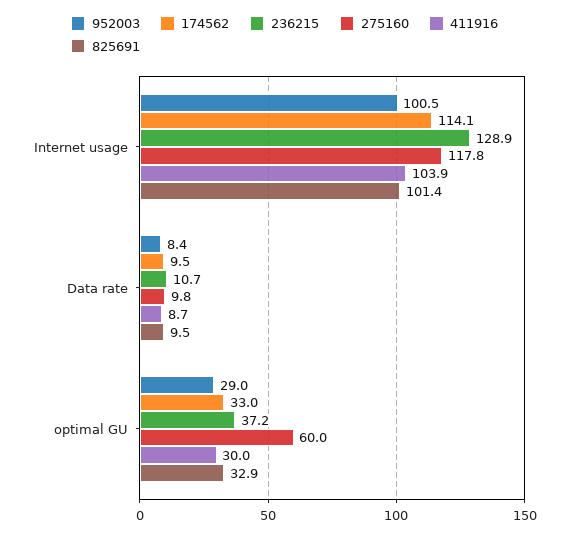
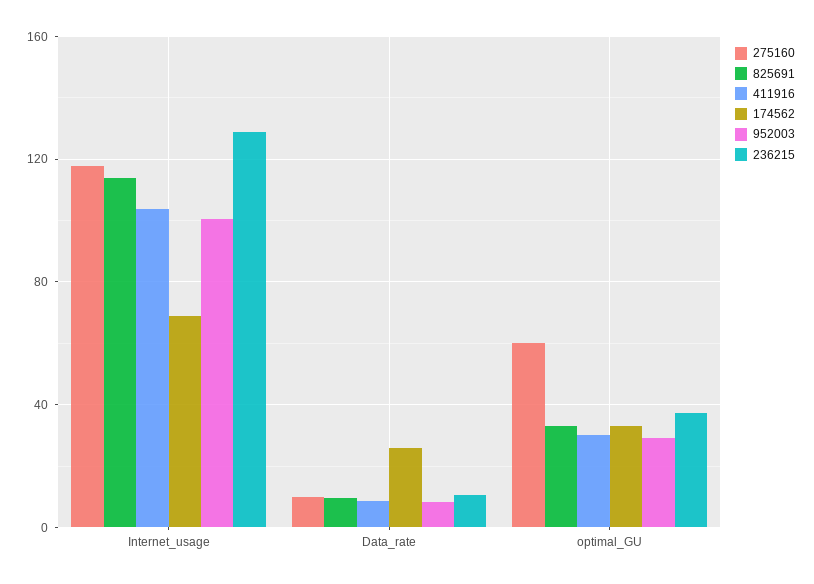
174562, Internet usage: 114.1 -> 70
825691, Internet usage: 101.4 -> 115
174562, Data rate: 9.5 -> 25

